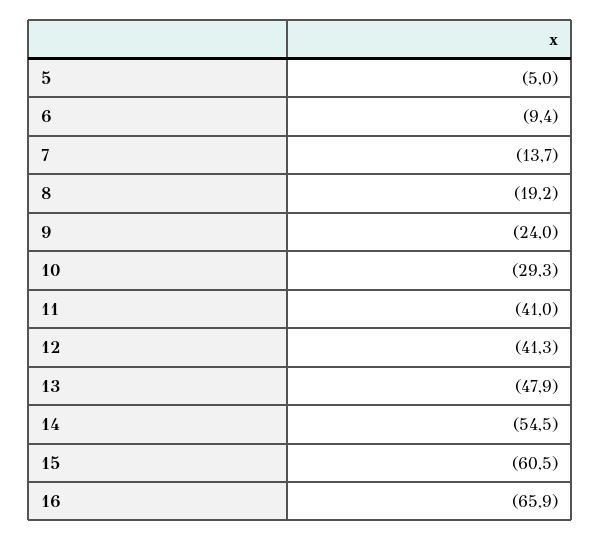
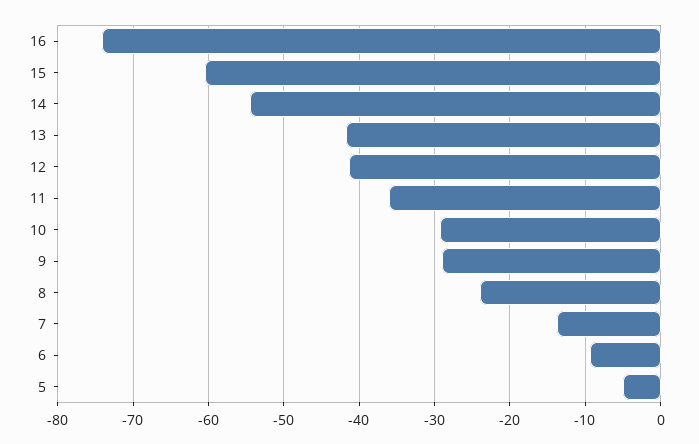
8: -19.2 -> -24
9: -24 -> -29
11: -41 -> -36
13: -47.9 -> -42
16: -65.9 -> -74

